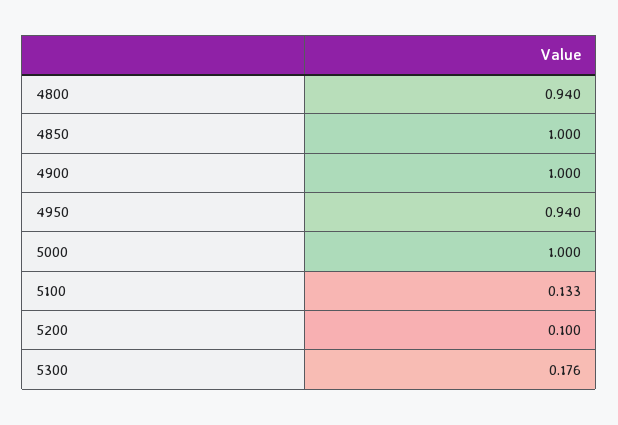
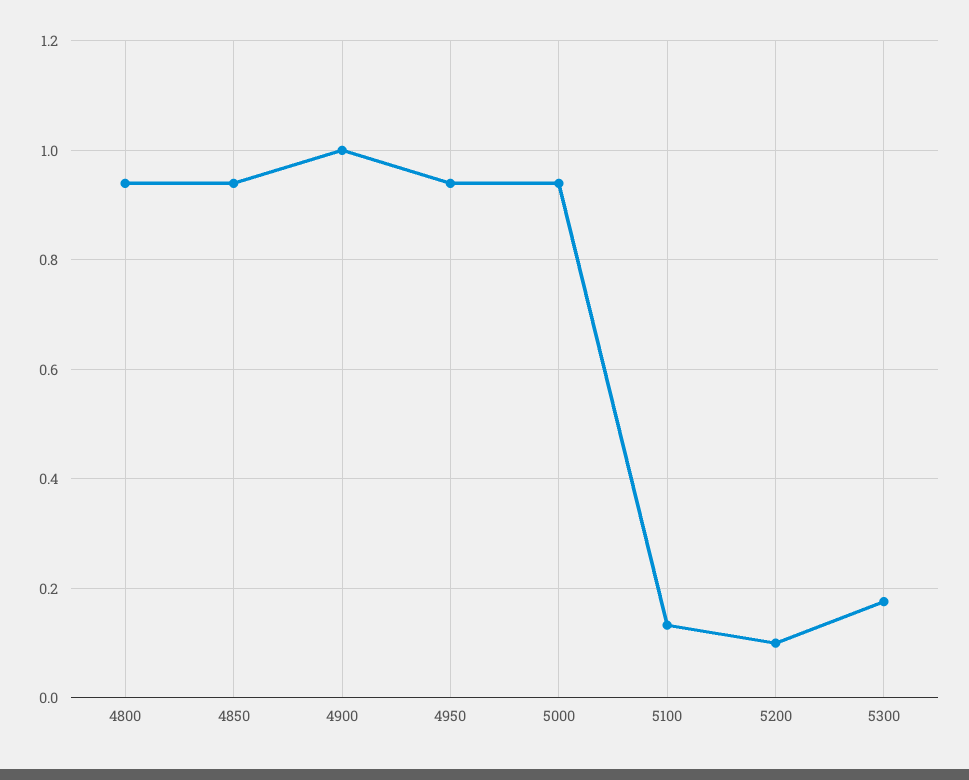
4850: 1 -> 0.94
5000: 1 -> 0.94

